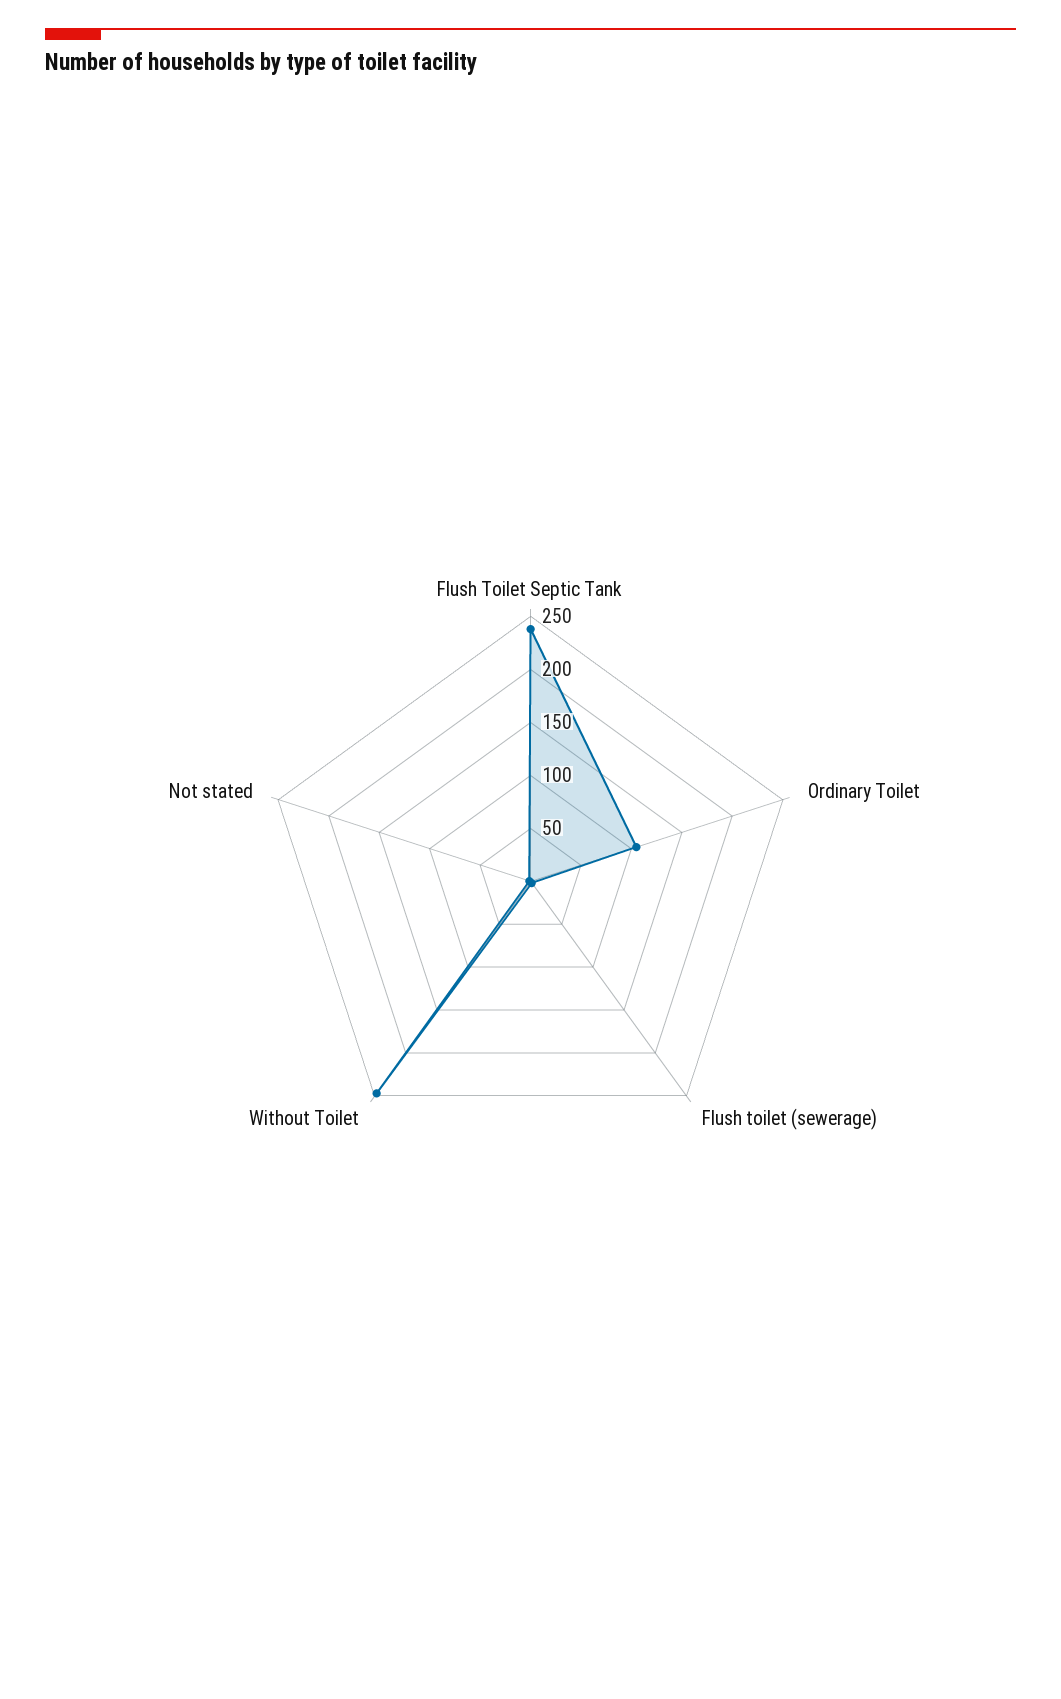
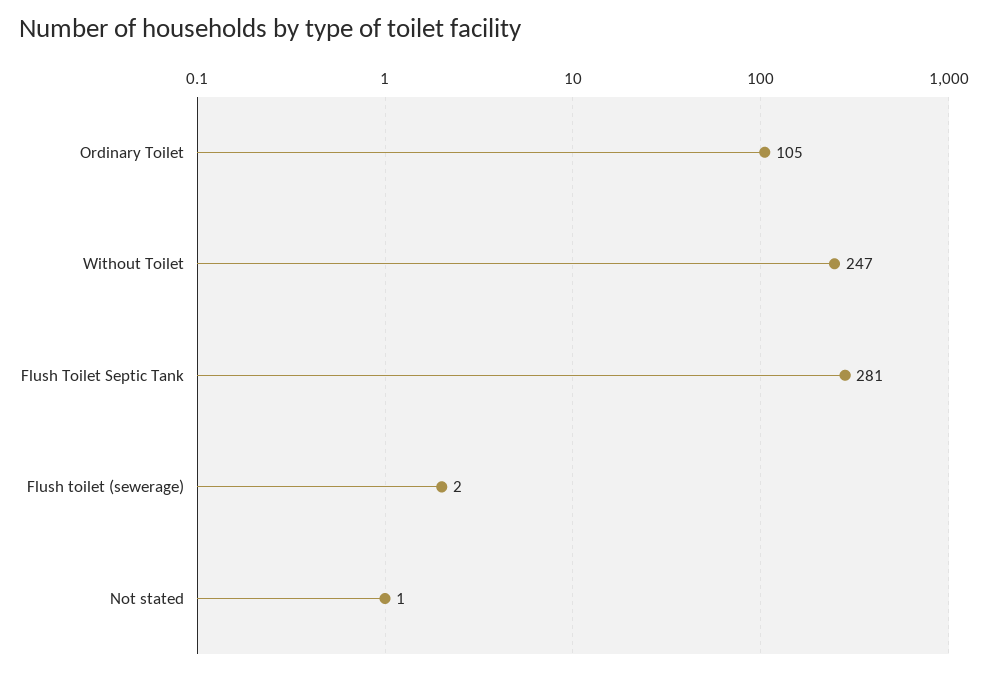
Flush Toilet Septic Tank: 240 -> 281

